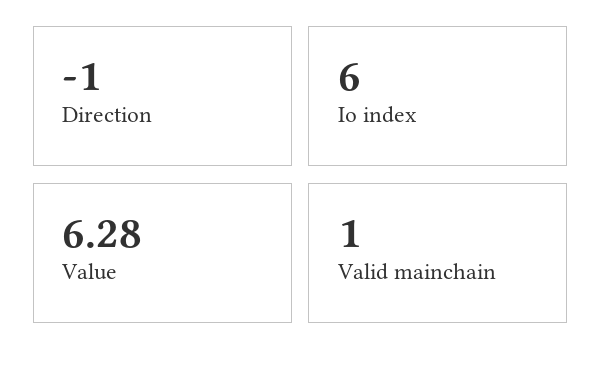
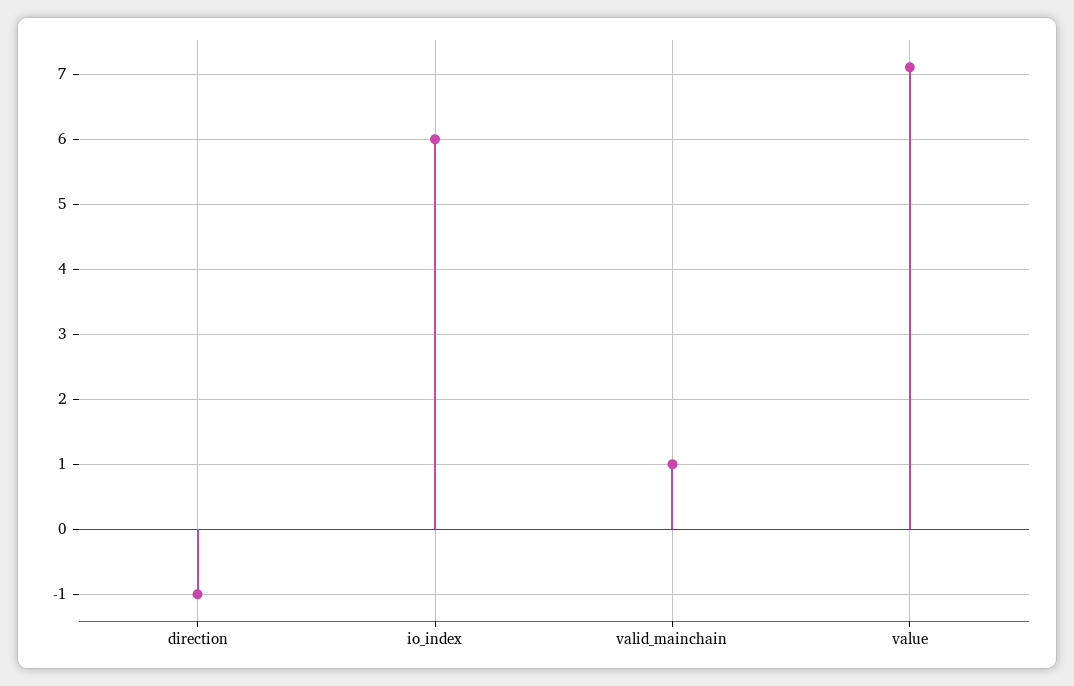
Value: 6.28 -> 7.1

